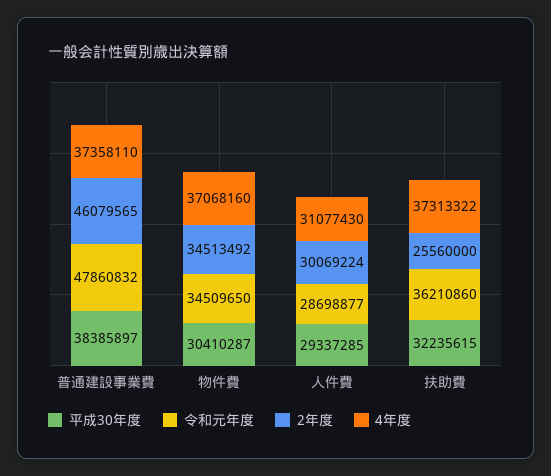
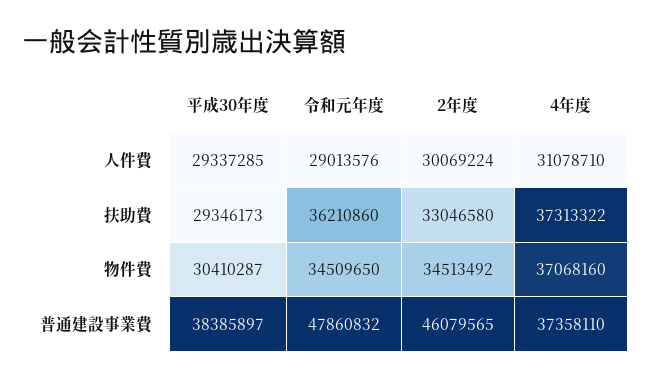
令和元年度, 人件費: 28698877 -> 29013576
4年度, 人件費: 31077430 -> 31078710
平成30年度, 扶助費: 32235615 -> 29346173
2年度, 扶助費: 25560000 -> 33046580

